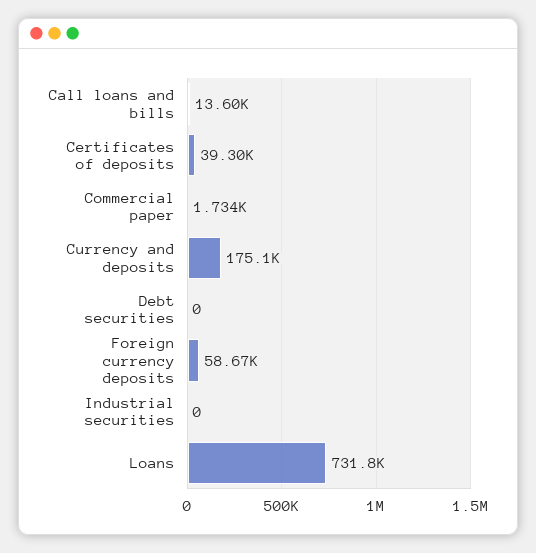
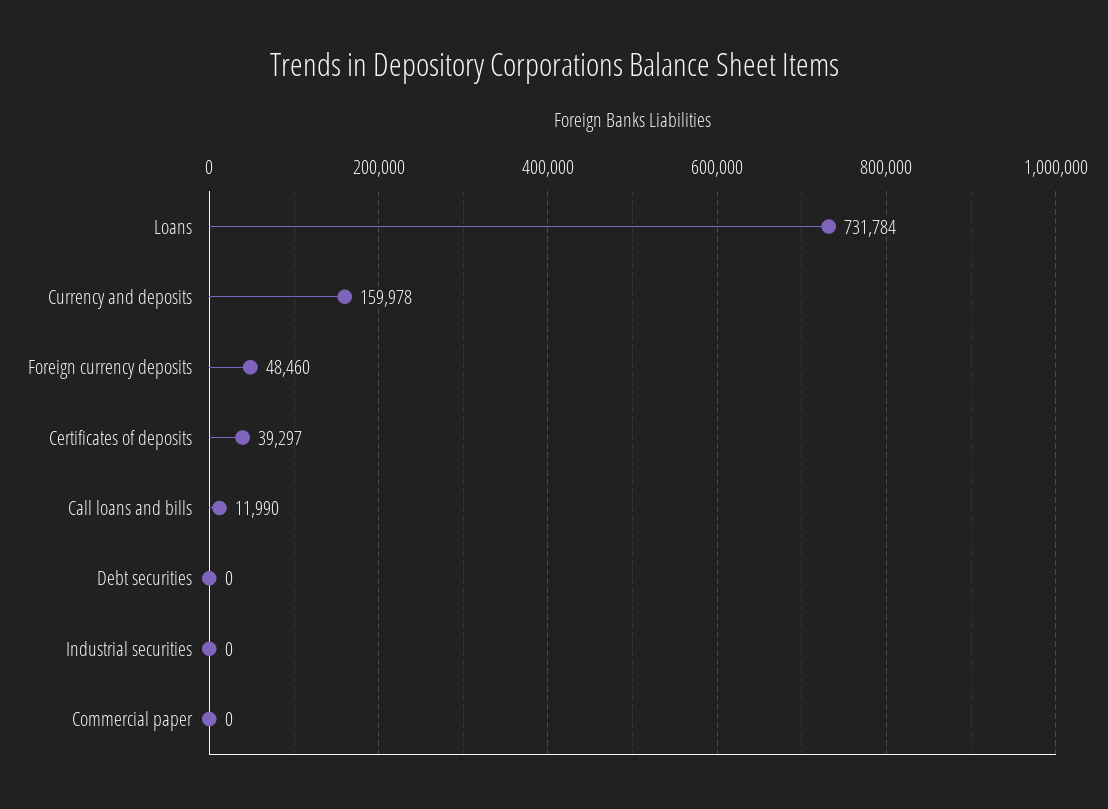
Call loans and bills: 13600 -> 11990
Commercial paper: 1734 -> 0
Currency and deposits: 175100 -> 159978
Foreign currency deposits: 58670 -> 48460

